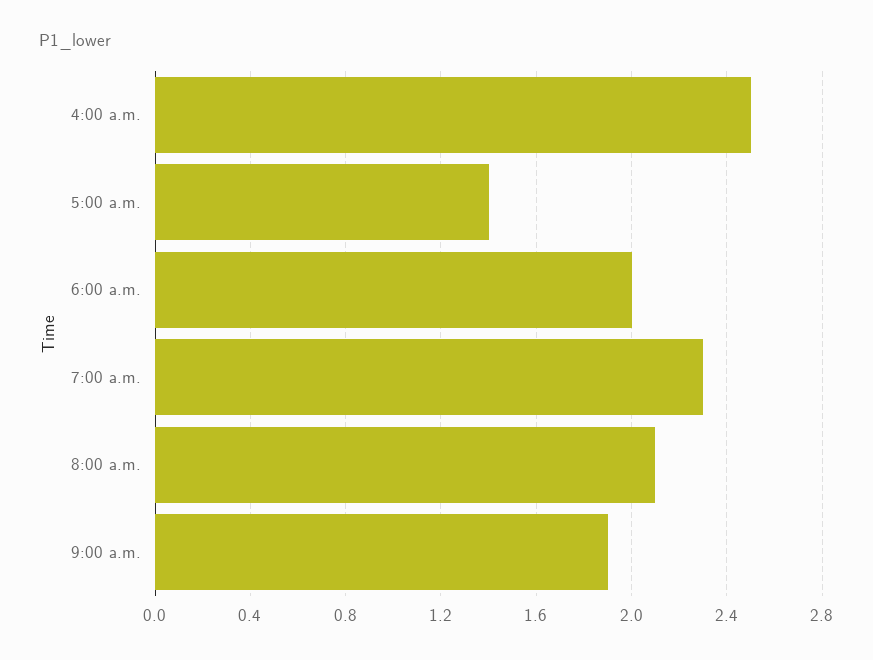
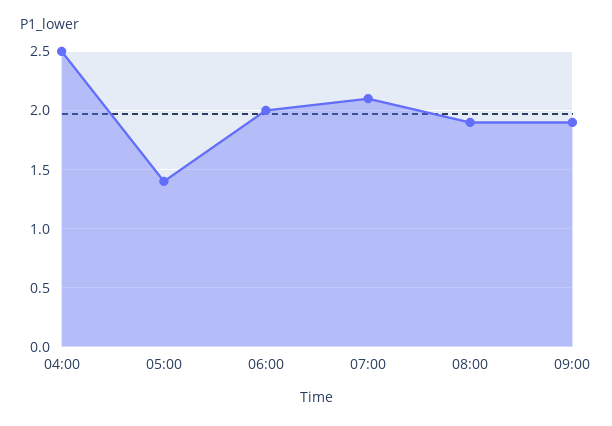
7:00 a.m.: 2.3 -> 2.1
8:00 a.m.: 2.1 -> 1.9

